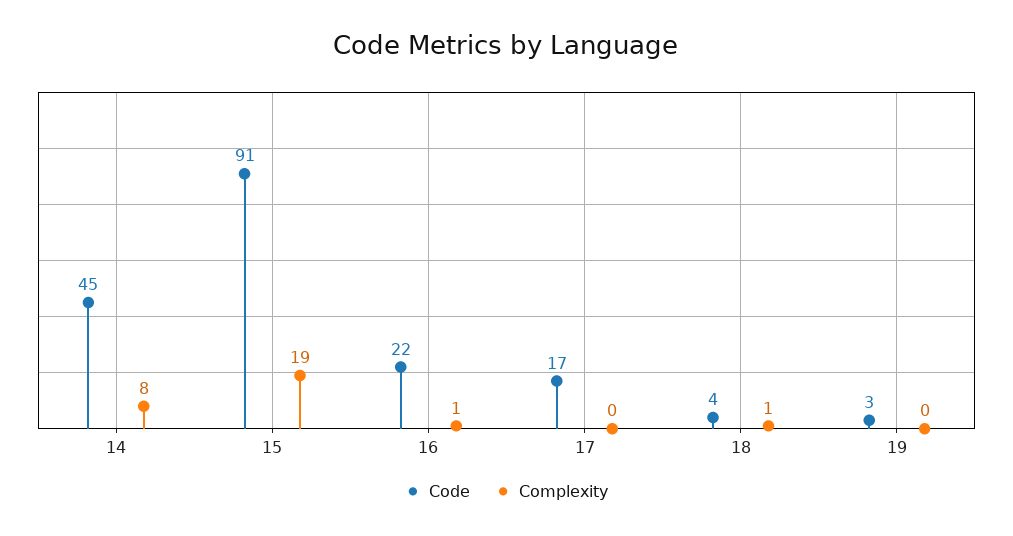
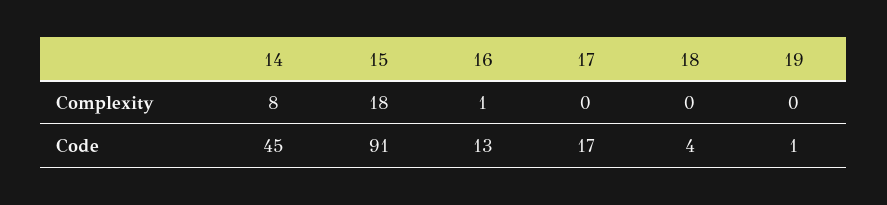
Complexity, 15: 19 -> 18
Code, 16: 22 -> 13
Complexity, 18: 1 -> 0
Code, 19: 3 -> 1

